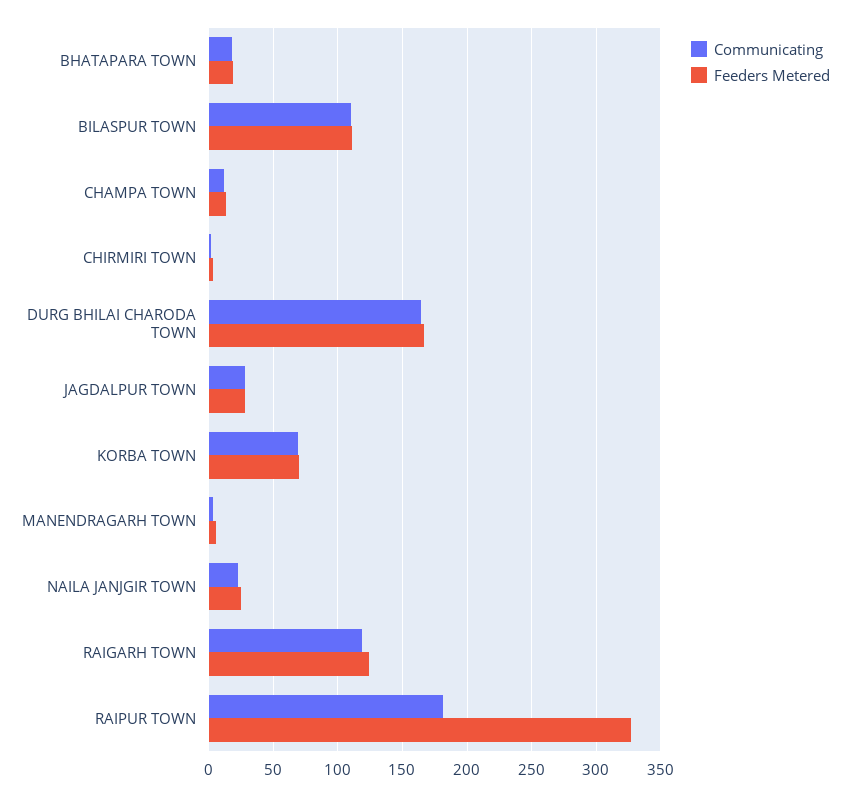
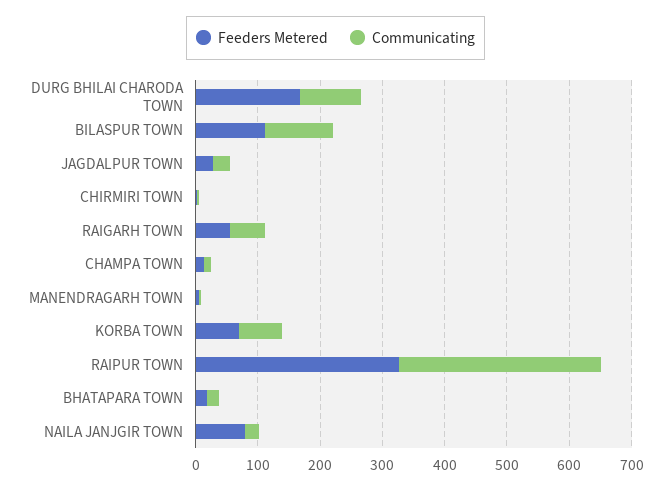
Communicating, DURG BHILAI CHARODA TOWN: 165 -> 100
Feeders Metered, NAILA JANJGIR TOWN: 25 -> 80
Communicating, RAIGARH TOWN: 120 -> 60
Feeders Metered, RAIGARH TOWN: 125 -> 60
Communicating, RAIPUR TOWN: 180 -> 320

